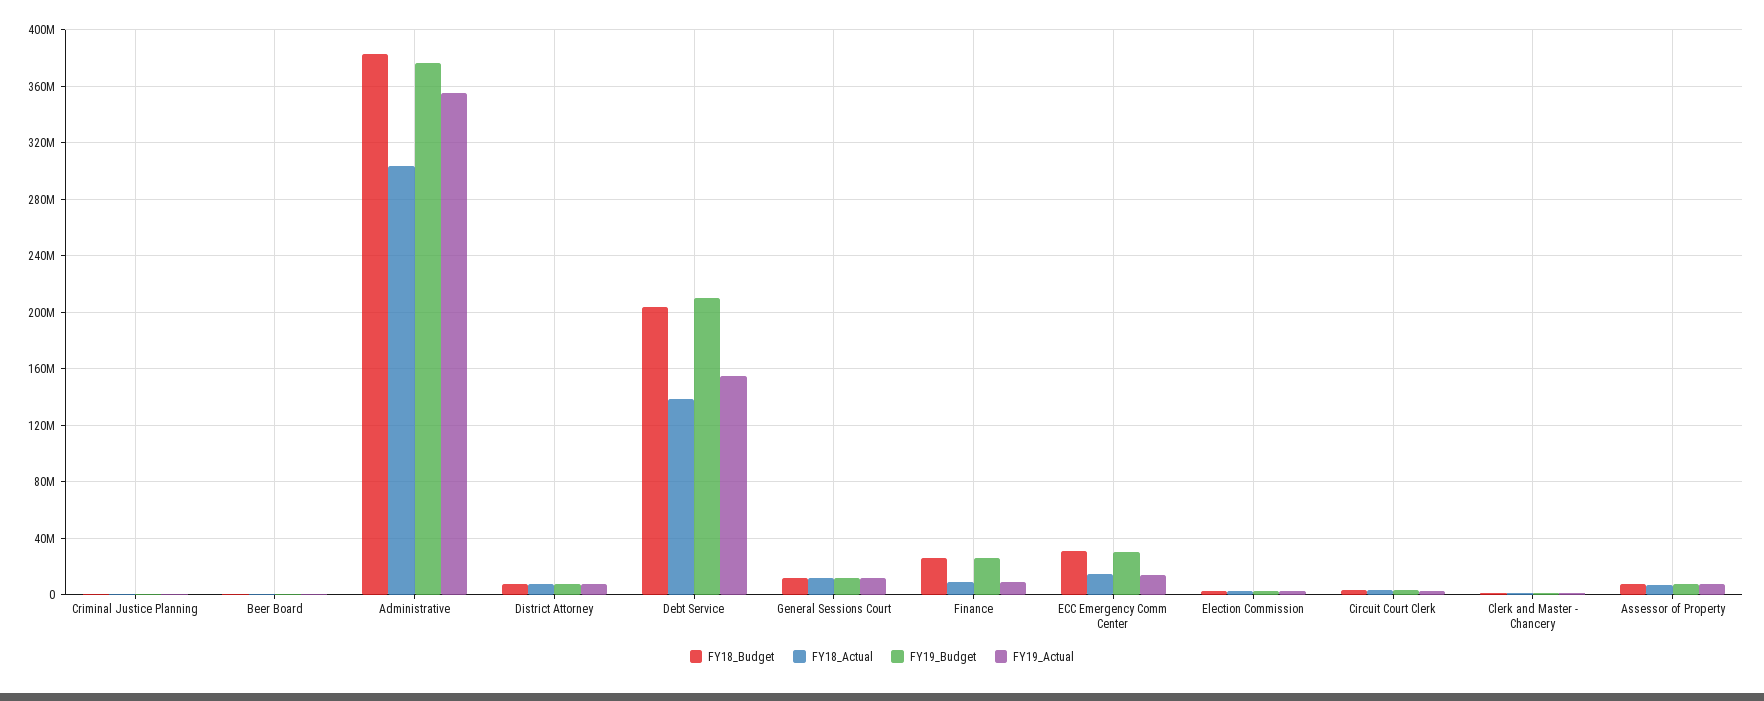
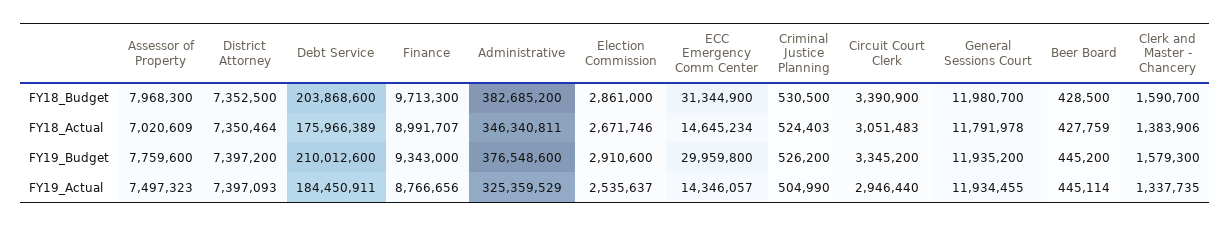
FY18_Actual, Administrative: 305000000 -> 346340811
FY19_Actual, Administrative: 355000000 -> 325359529
FY18_Actual, Debt Service: 140000000 -> 175966389
FY19_Actual, Debt Service: 155000000 -> 184450911
FY18_Budget, Finance: 25000000 -> 9713300
FY19_Budget, Finance: 25000000 -> 9343000

